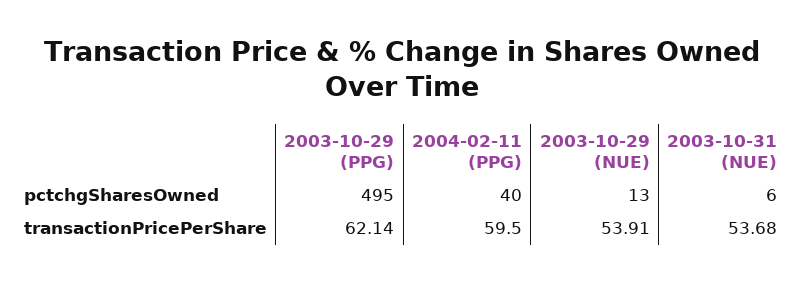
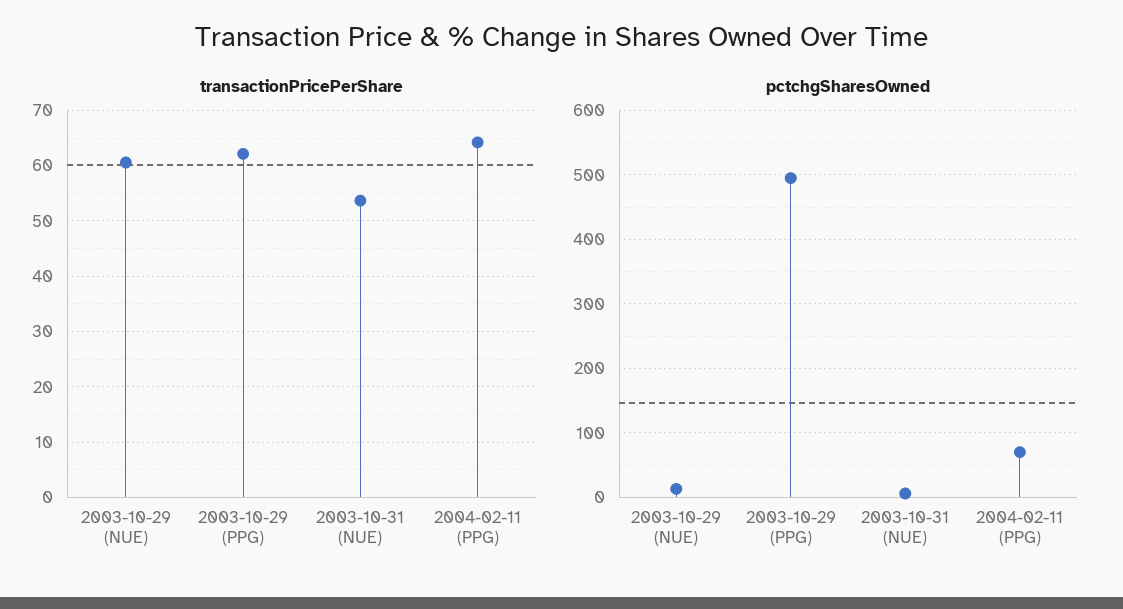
pctchgSharesOwned, 2004-02-11 (PPG): 40 -> 70
transactionPricePerShare, 2004-02-11 (PPG): 59.5 -> 64
transactionPricePerShare, 2003-10-29 (NUE): 53.91 -> 60

